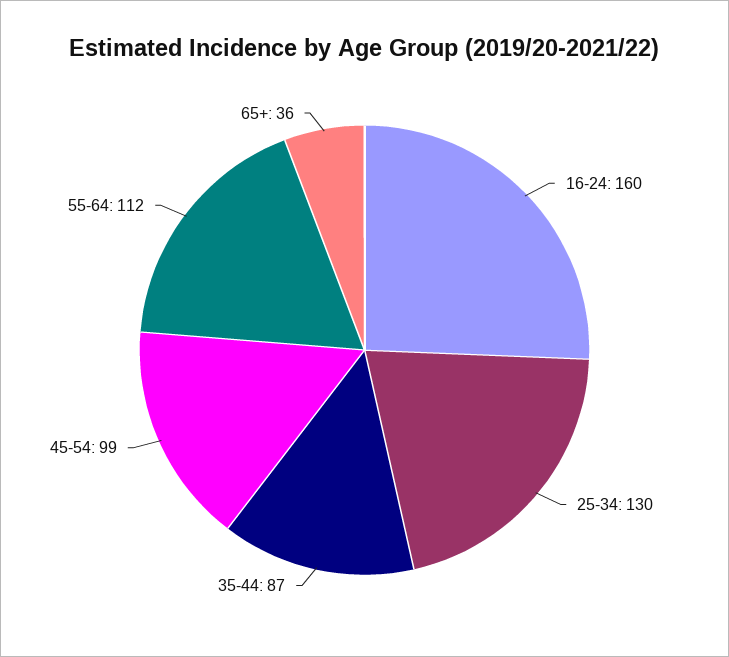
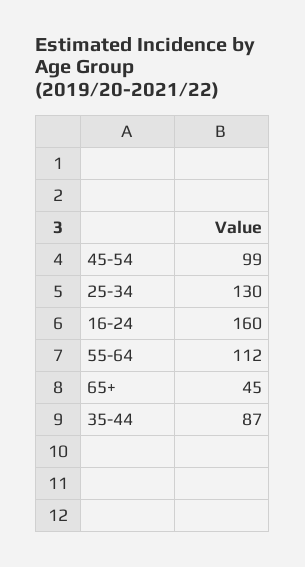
65+: 36 -> 45

